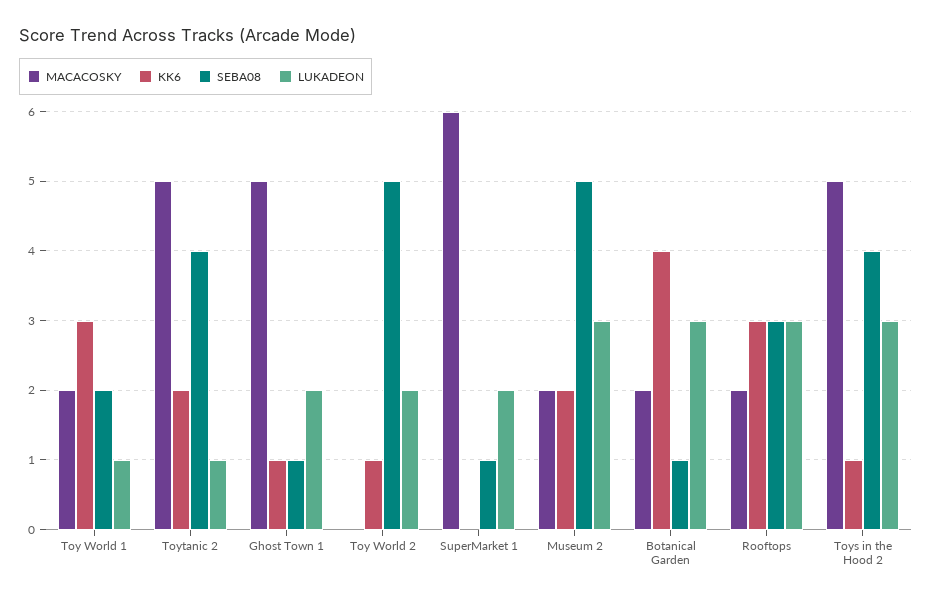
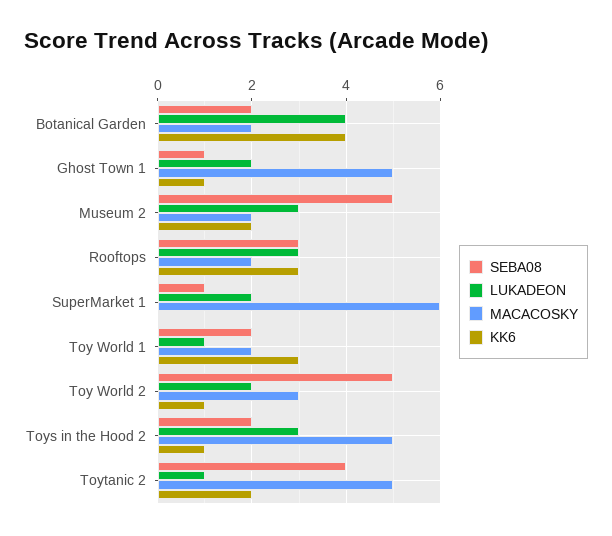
MACACOSKY, Toy World 2: 0 -> 3
SEBA08, Botanical Garden: 1 -> 2
LUKADEON, Botanical Garden: 3 -> 4
SEBA08, Toys in the Hood 2: 4 -> 2

